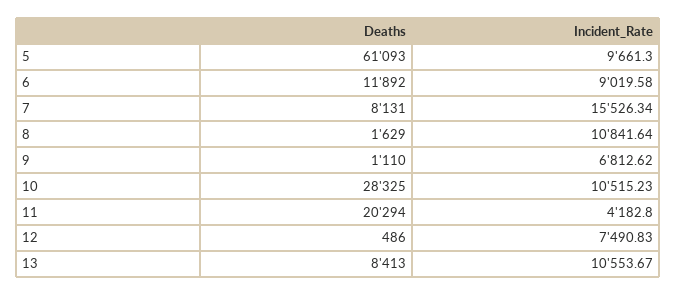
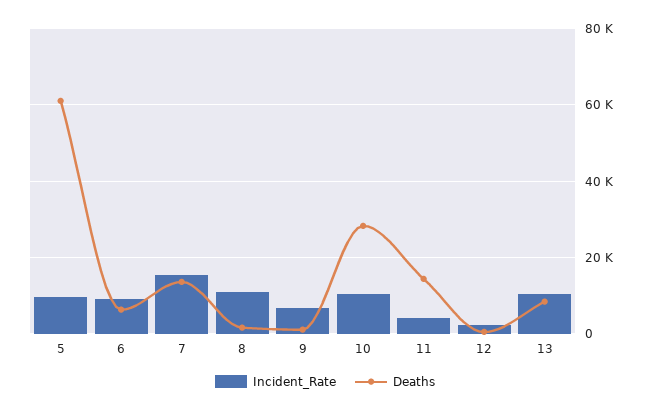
Deaths, 6: 11892 -> 6000
Deaths, 7: 8131 -> 14000
Deaths, 11: 20294 -> 14000
Incident_Rate, 12: 7490.83 -> 2000

